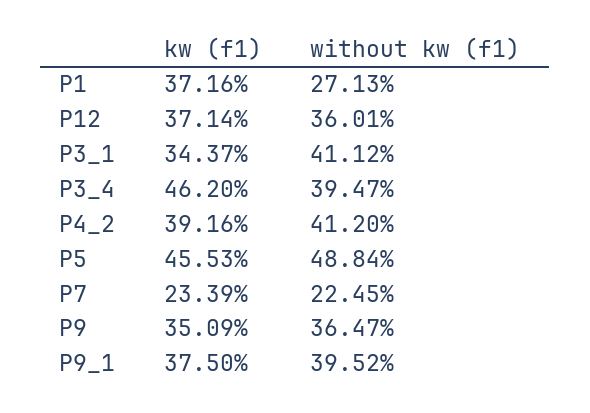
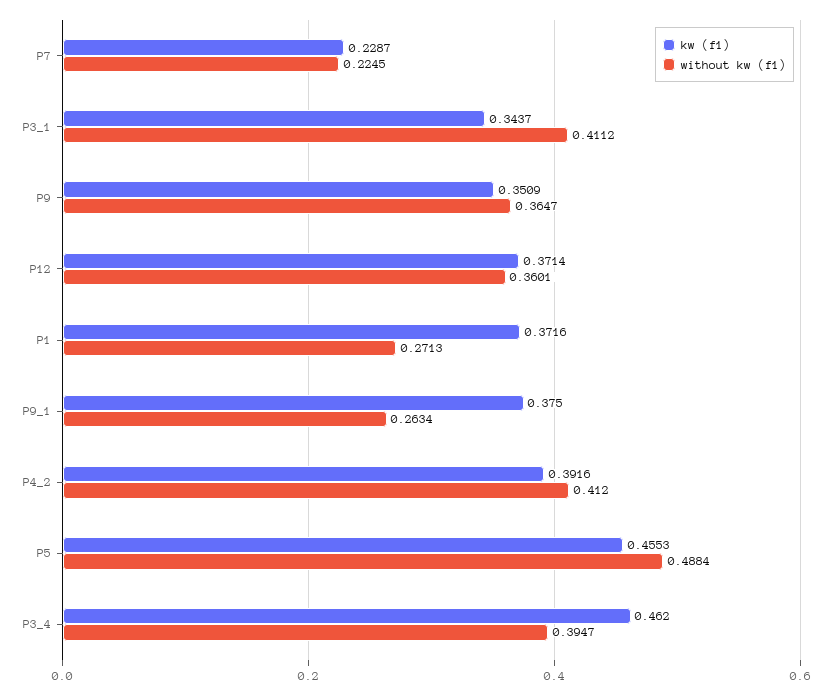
kw (f1), P7: 0.2339 -> 0.2287
without kw (f1), P9_1: 0.3952 -> 0.2634

